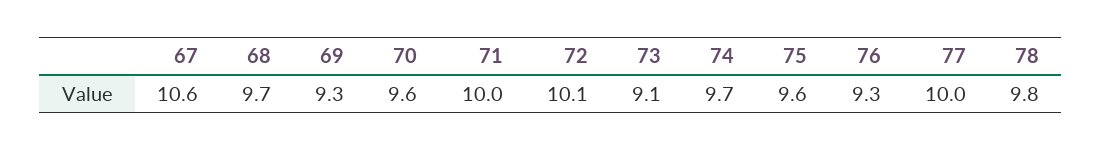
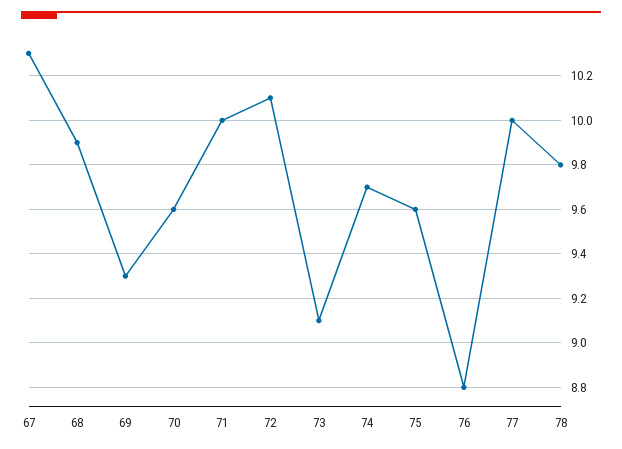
67: 10.6 -> 10.3
68: 9.7 -> 9.9
76: 9.3 -> 8.8

